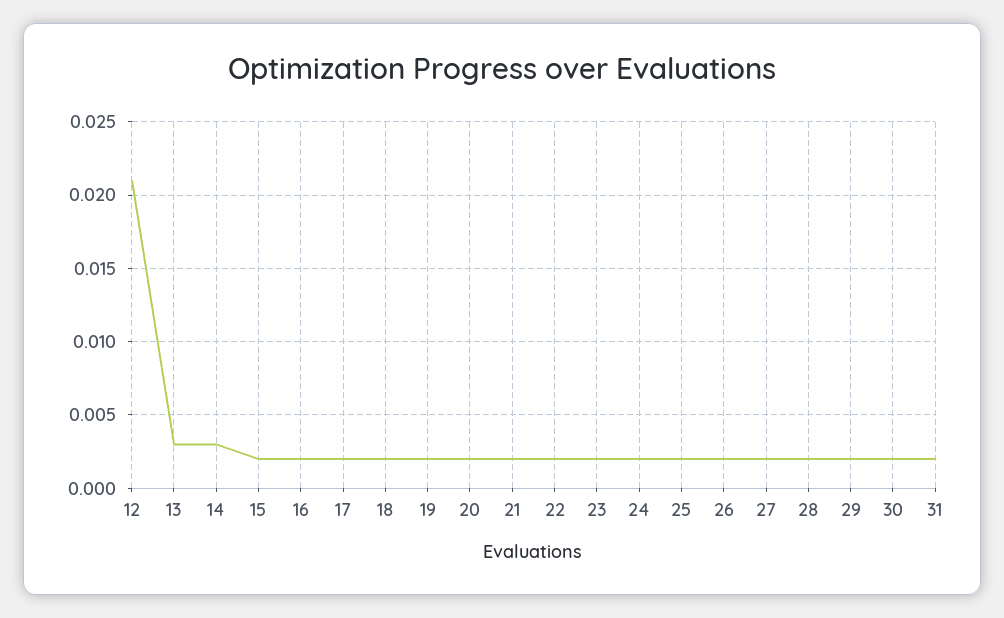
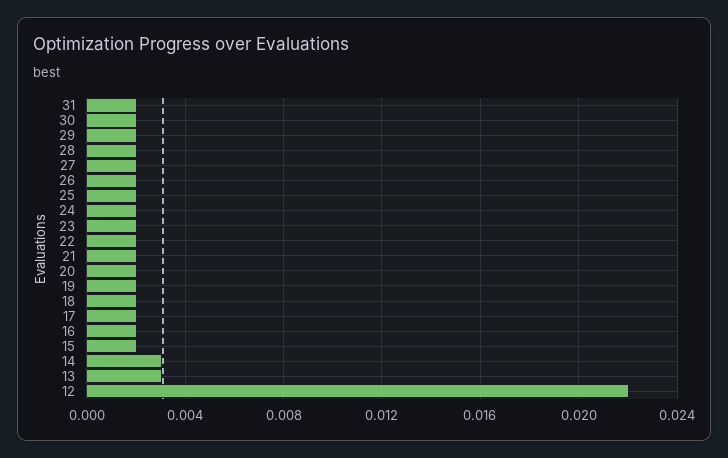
12: 0.021 -> 0.022

